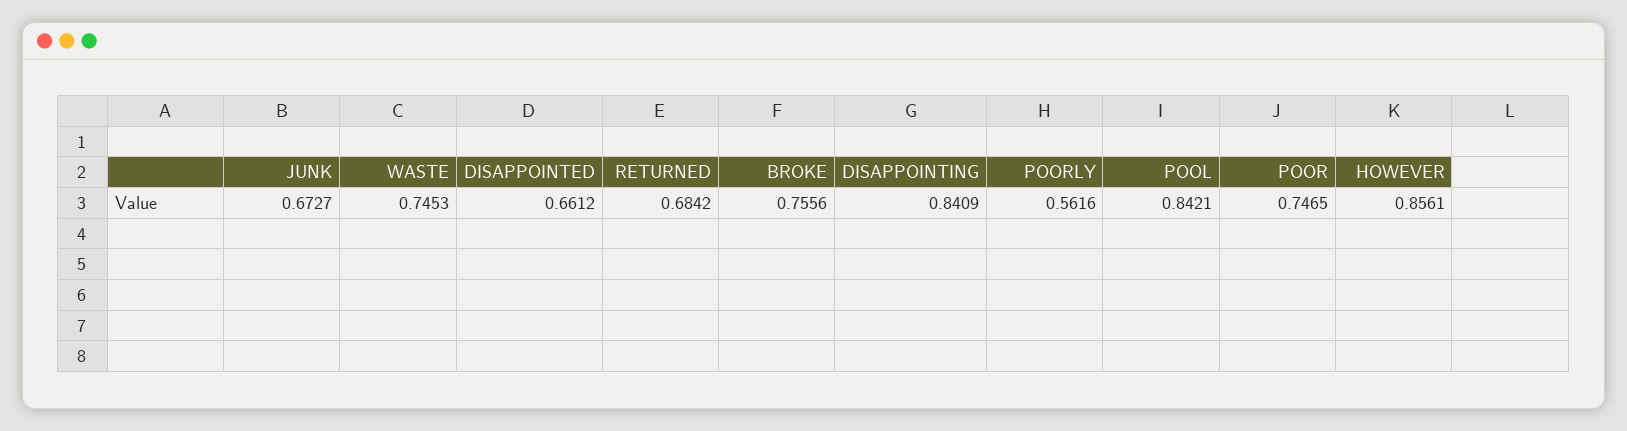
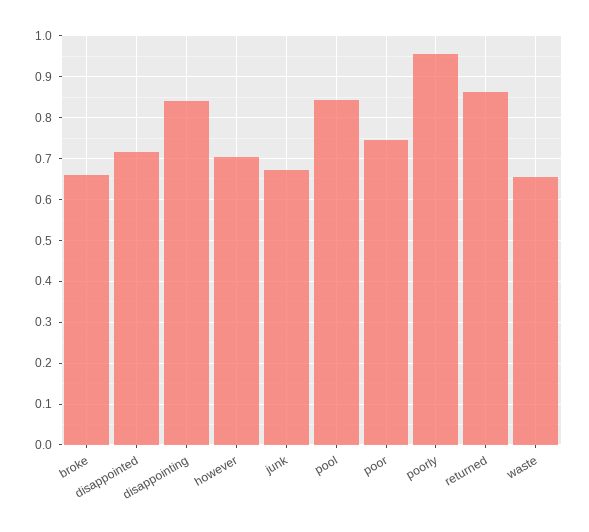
WASTE: 0.7453 -> 0.66
DISAPPOINTED: 0.6612 -> 0.72
RETURNED: 0.6842 -> 0.86
BROKE: 0.7556 -> 0.66
POORLY: 0.5616 -> 0.96
HOWEVER: 0.8561 -> 0.7

